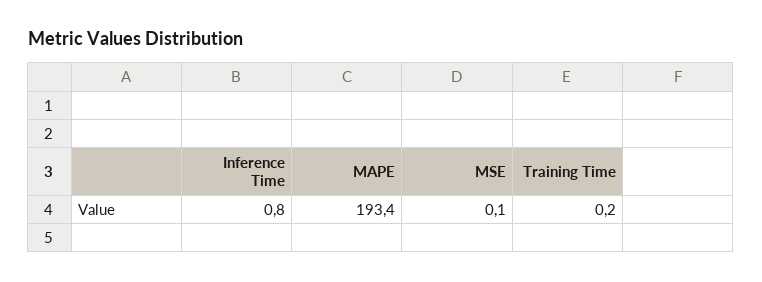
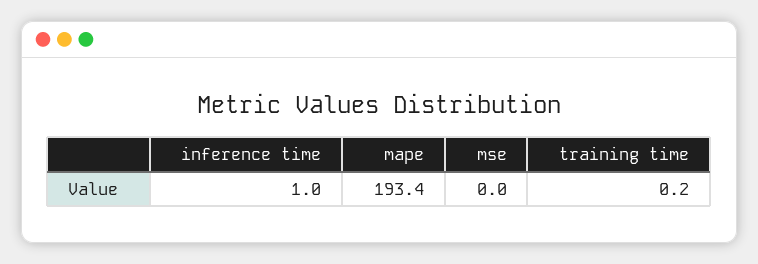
Inference Time: 0.8 -> 1
MSE: 0.1 -> 0

